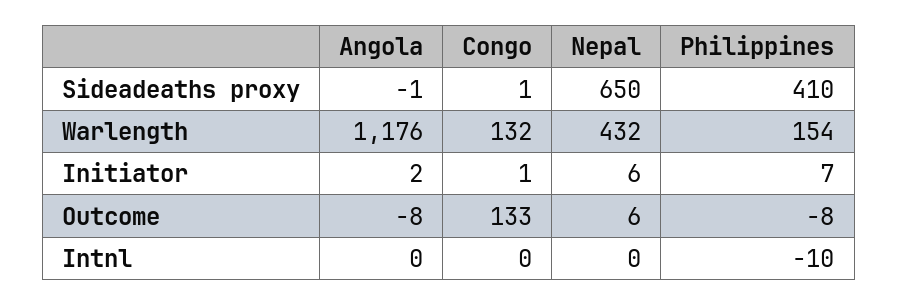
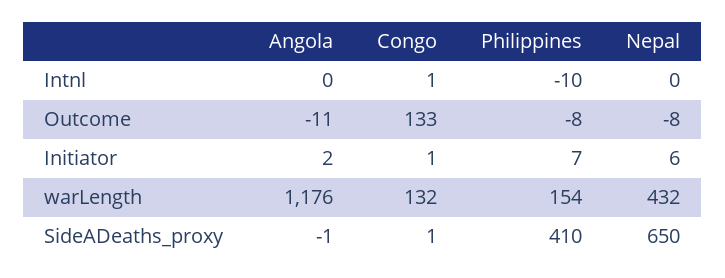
Angola, Outcome: -8 -> -11
Nepal, Outcome: 6 -> -8
Congo, Intnl: 0 -> 1

